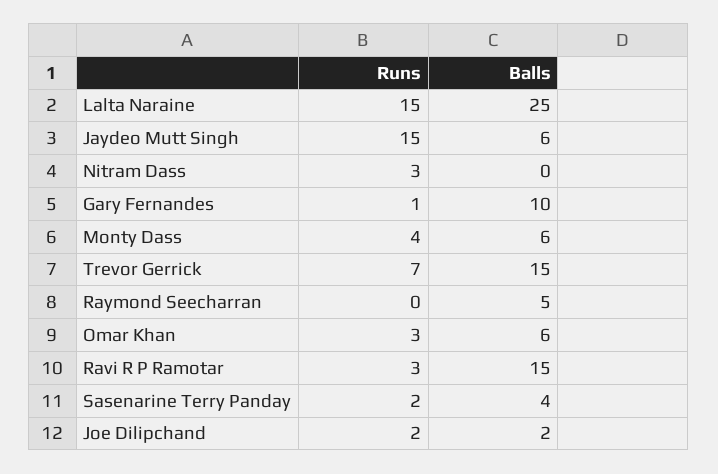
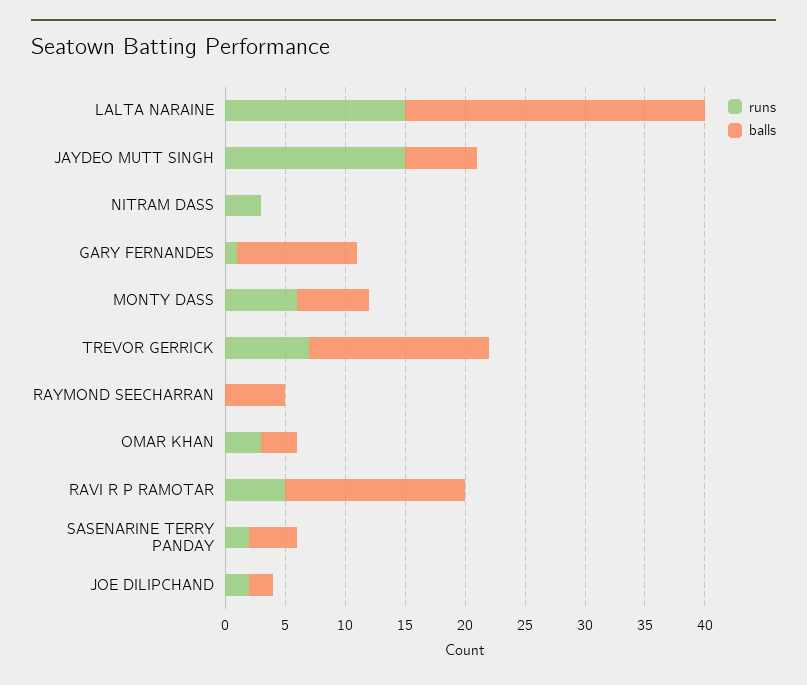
Runs, Monty Dass: 4 -> 6
Balls, Omar Khan: 6 -> 3
Runs, Ravi R P Ramotar: 3 -> 5

